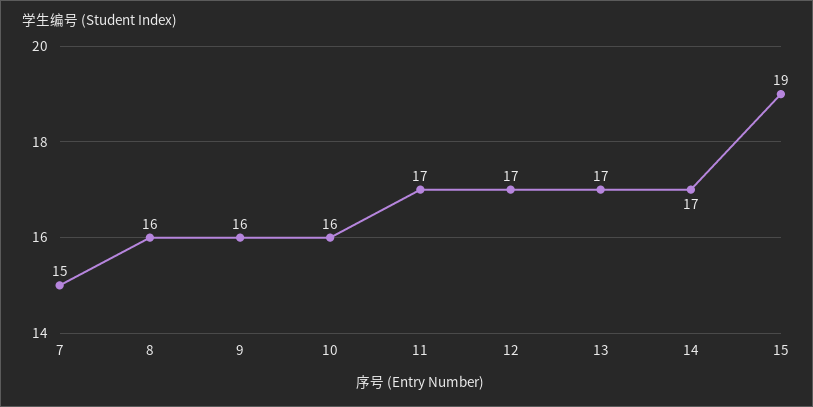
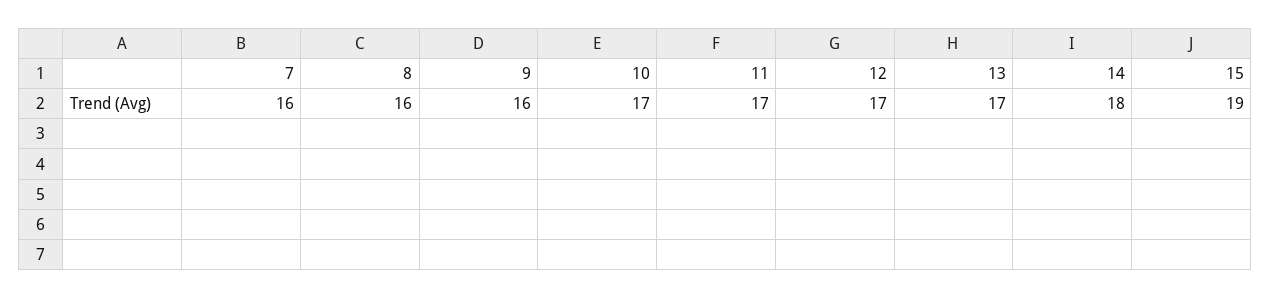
7: 15 -> 16
10: 16 -> 17
14: 17 -> 18

